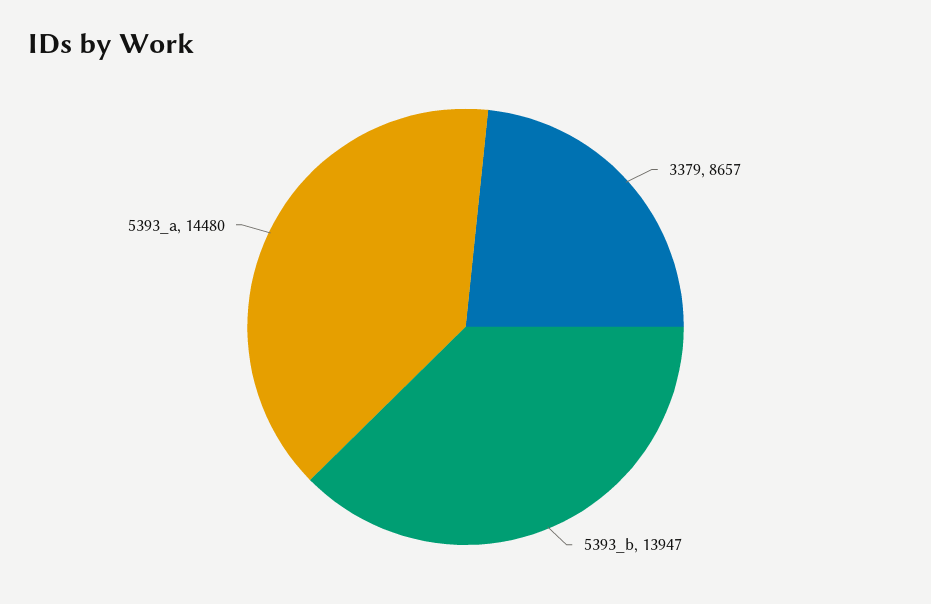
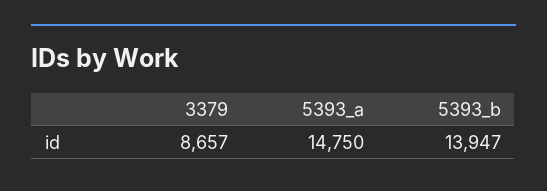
5393_a: 14480 -> 14750

